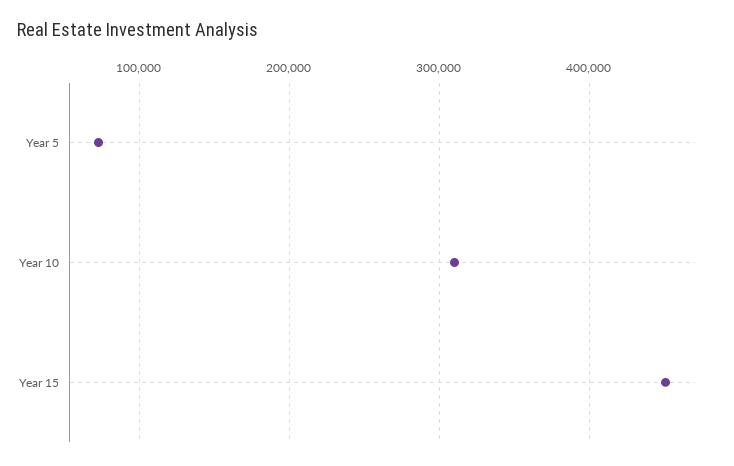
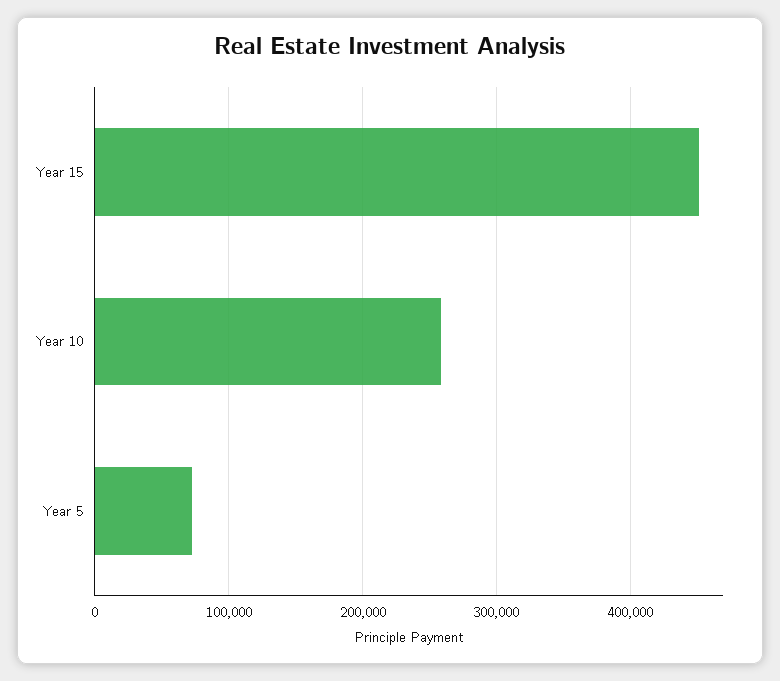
Year 10: 310000 -> 260000

